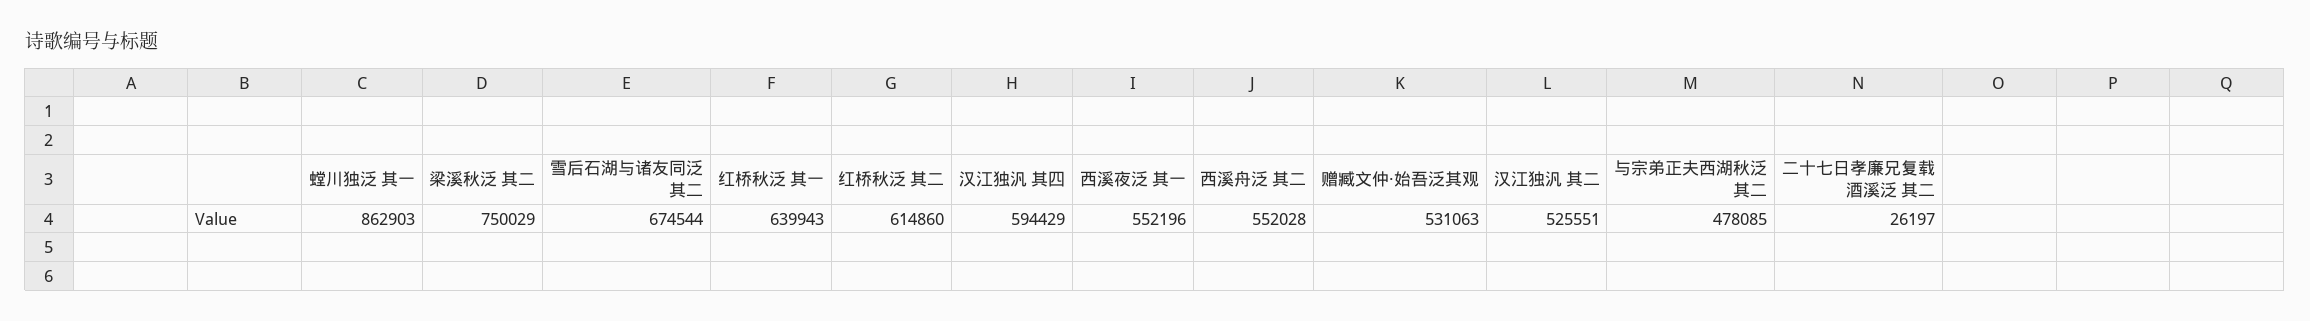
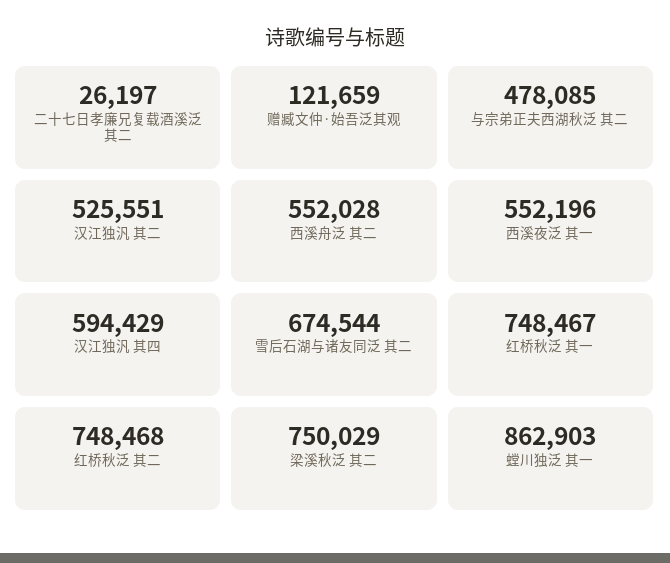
红桥秋泛 其一: 639943 -> 748467
红桥秋泛 其二: 614860 -> 748468
赠臧文仲·始吾泛其观: 531063 -> 121659

